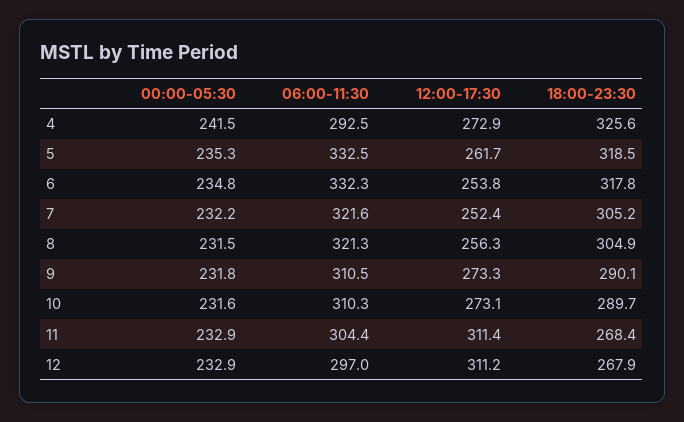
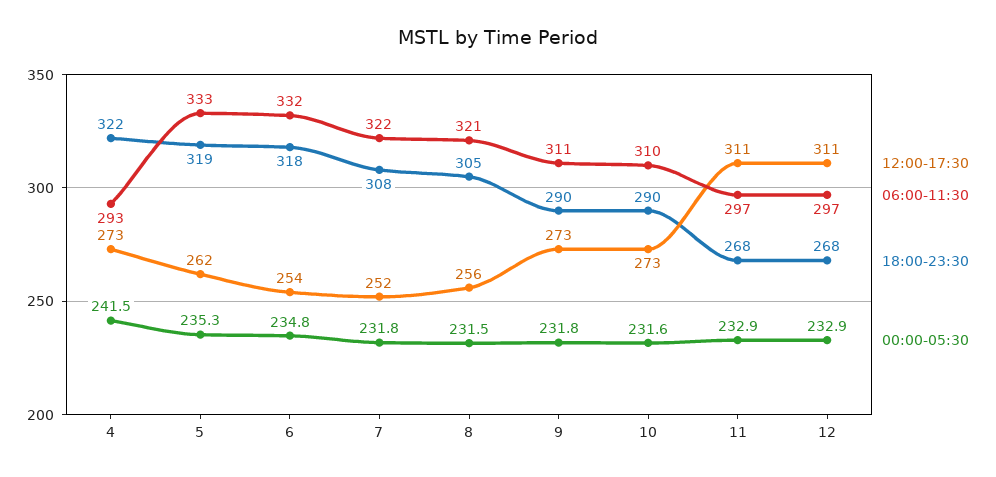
18:00-23:30, 4: 325.6 -> 322
00:00-05:30, 7: 232.2 -> 231.8
18:00-23:30, 7: 305.2 -> 308
06:00-11:30, 11: 304.4 -> 297

